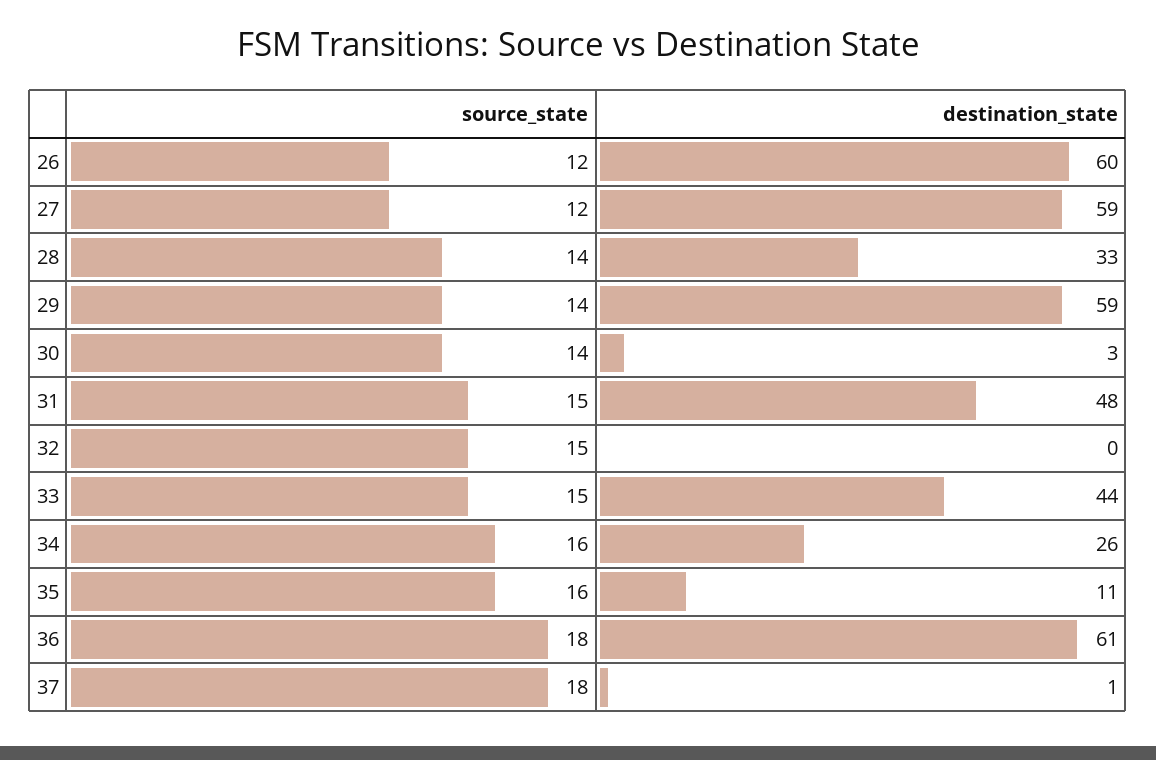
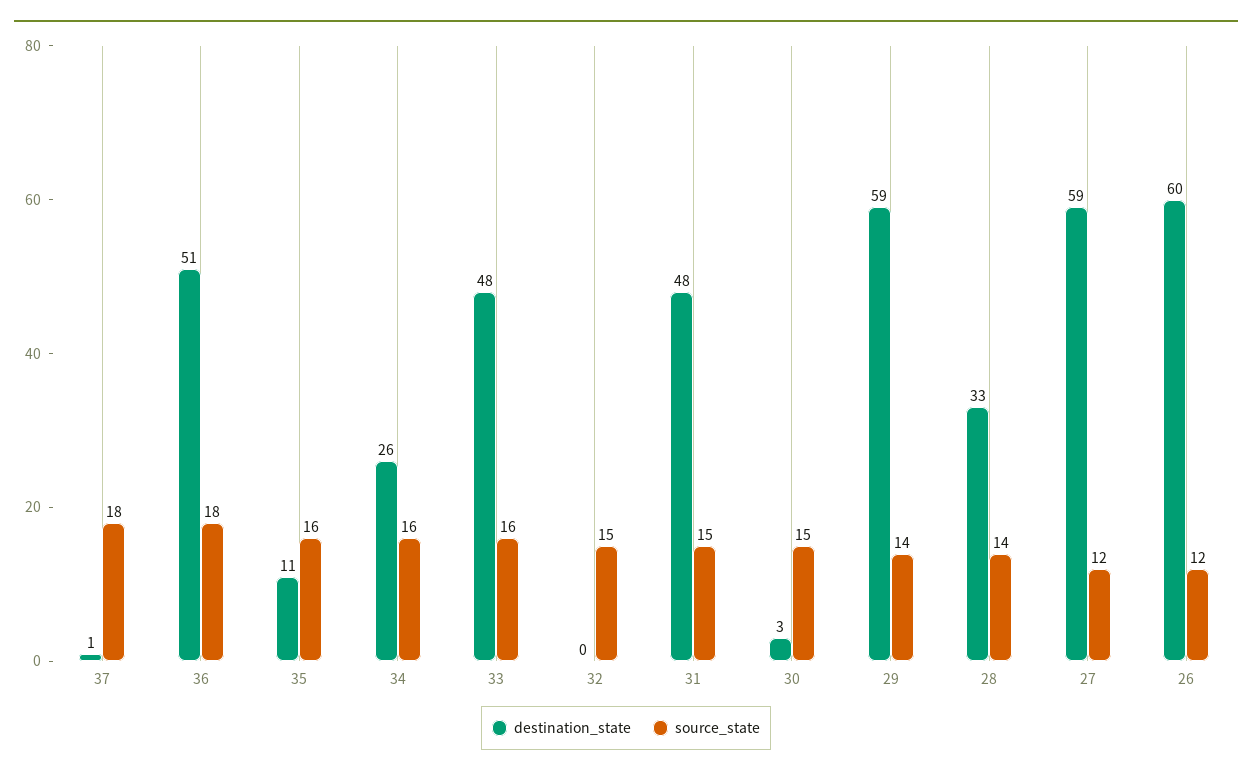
source_state, 30: 14 -> 15
source_state, 33: 15 -> 16
destination_state, 33: 44 -> 48
destination_state, 36: 61 -> 51

